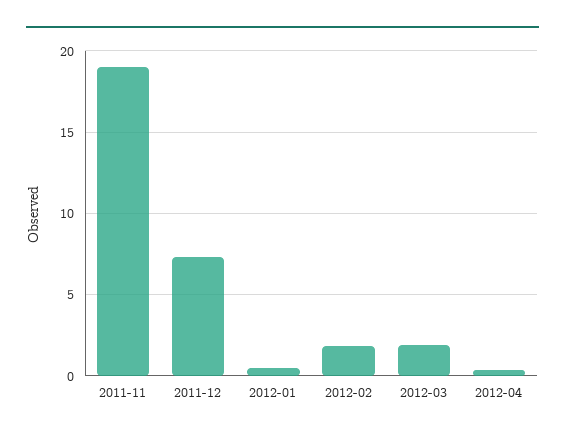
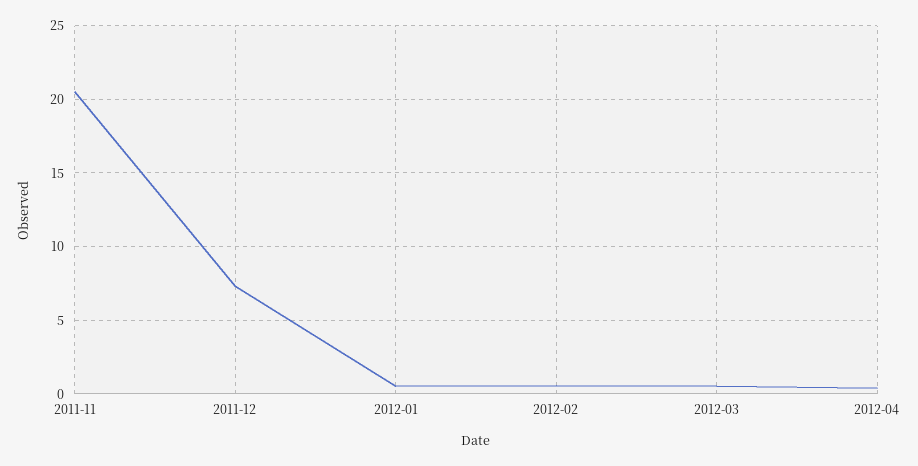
2011-11: 19 -> 20.5
2012-02: 2 -> 0.5
2012-03: 2 -> 0.5

